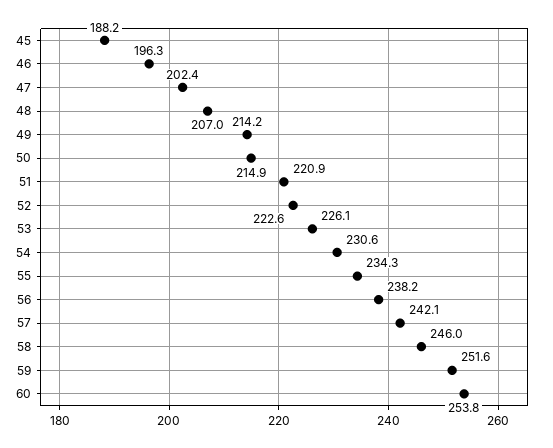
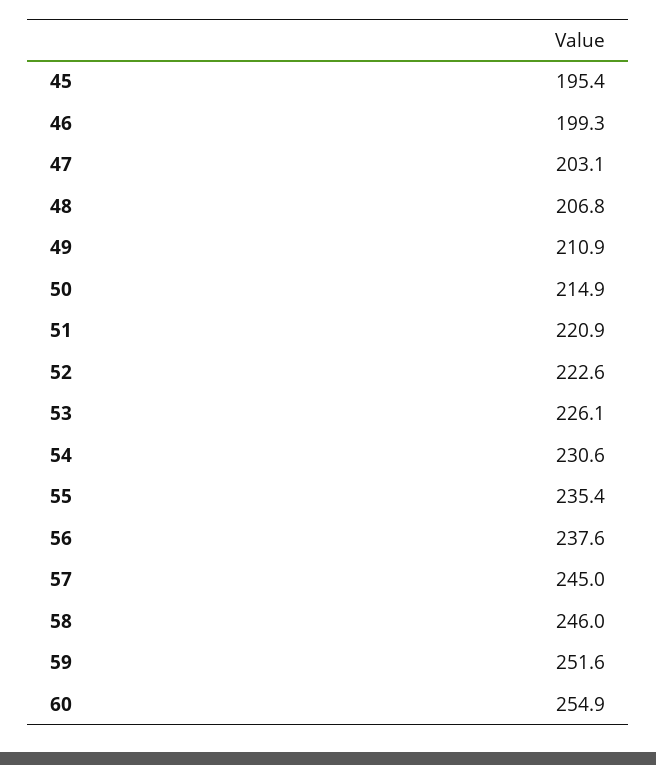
45: 188.2 -> 195.4
46: 196.3 -> 199.3
47: 202.4 -> 203.1
48: 207 -> 206.8
49: 214.2 -> 210.9
55: 234.3 -> 235.4
56: 238.2 -> 237.6
57: 242.1 -> 245
60: 253.8 -> 254.9

